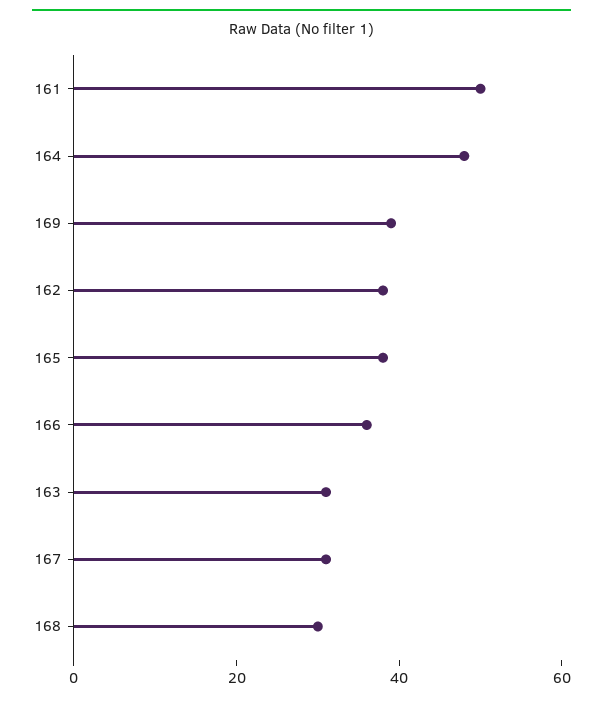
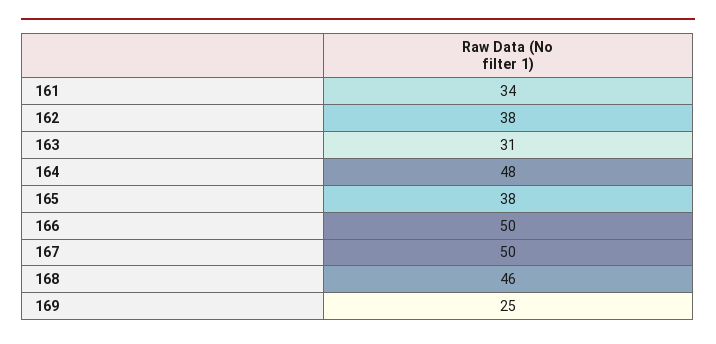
161: 50 -> 34
169: 40 -> 25
166: 35 -> 50
167: 30 -> 50
168: 30 -> 46

